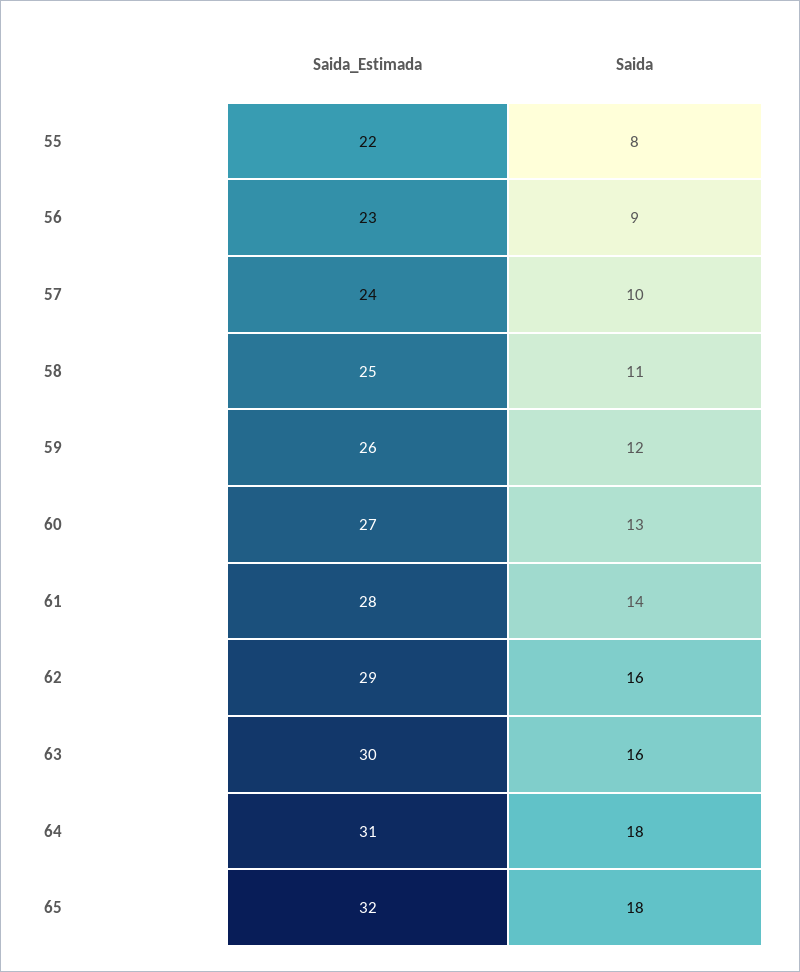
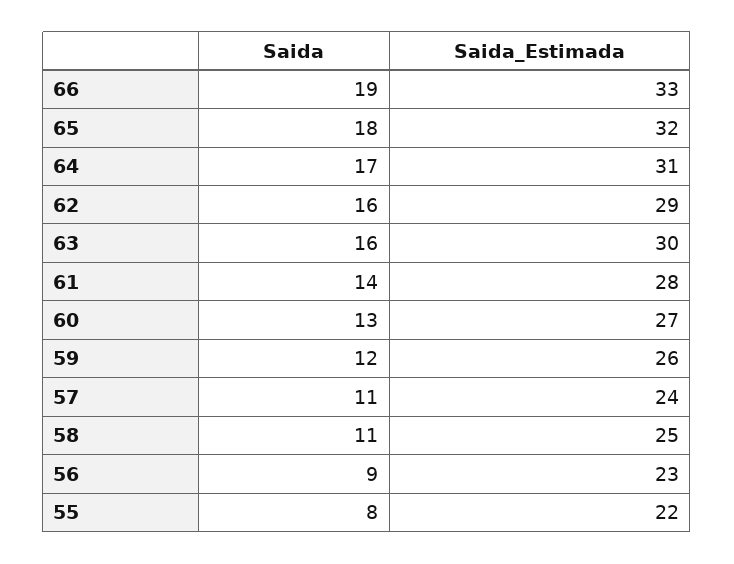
Saida, 57: 10 -> 11
Saida, 64: 18 -> 17
Saida, 66: none -> 19
Saida_Estimada, 66: none -> 33

